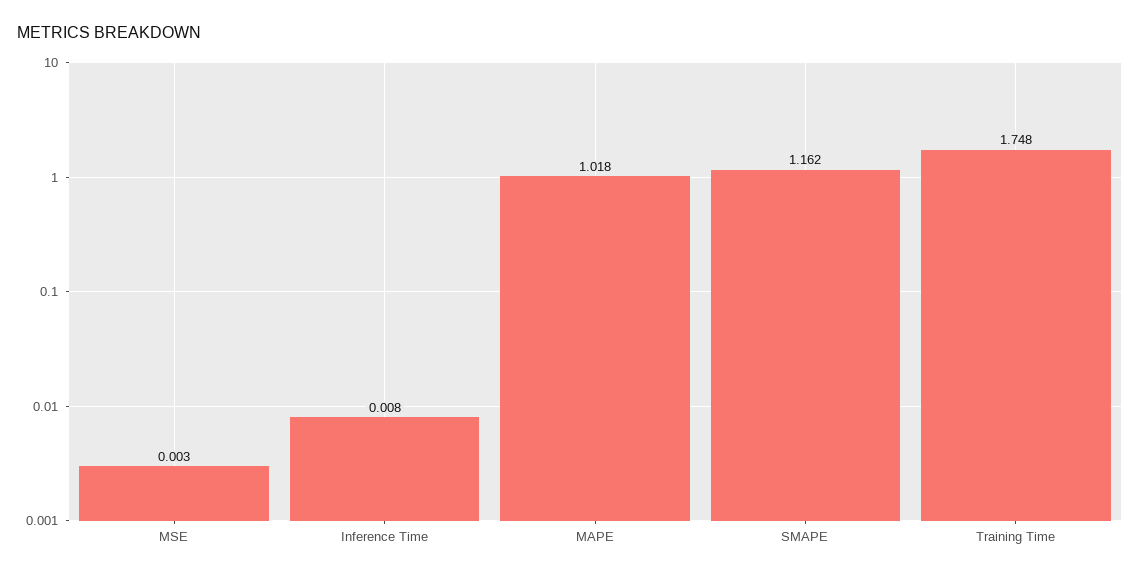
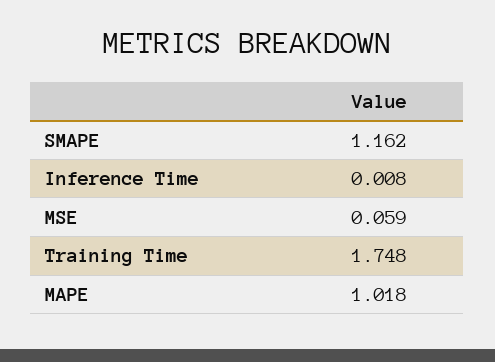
MSE: 0.003 -> 0.059

